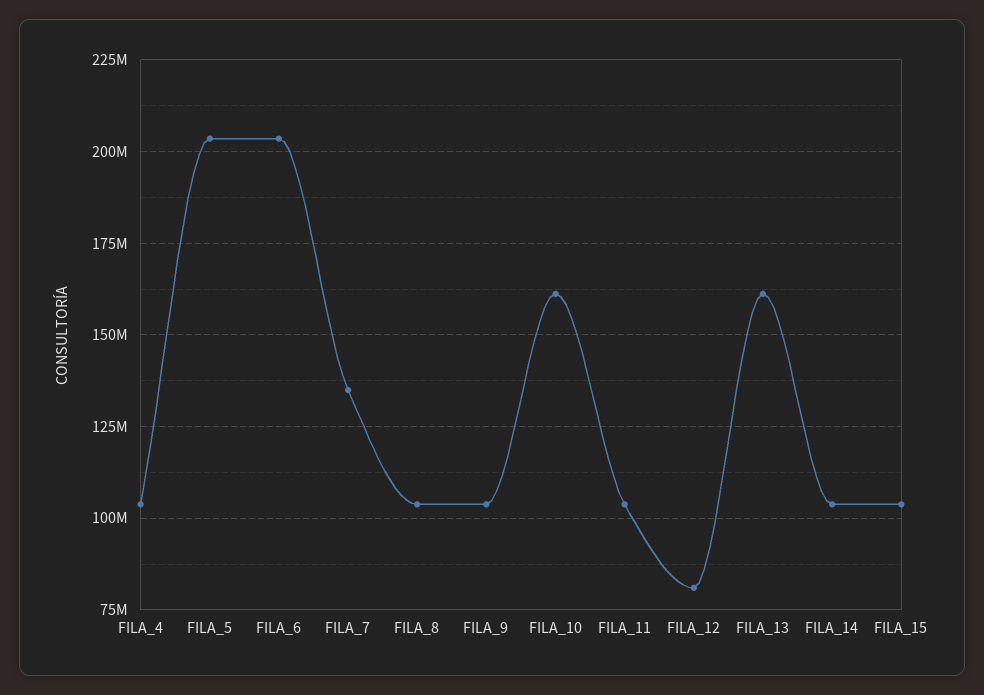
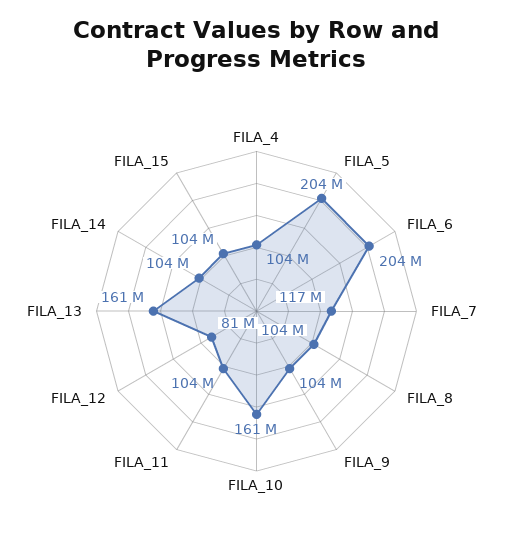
FILA_7: 135000000 -> 117000000

